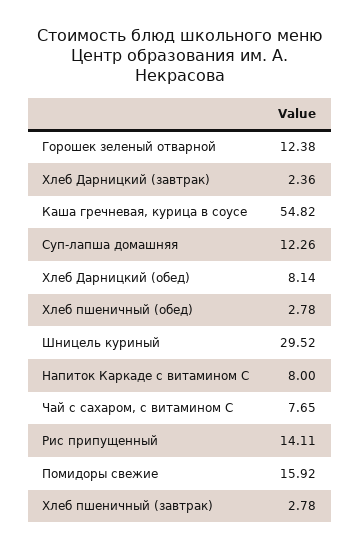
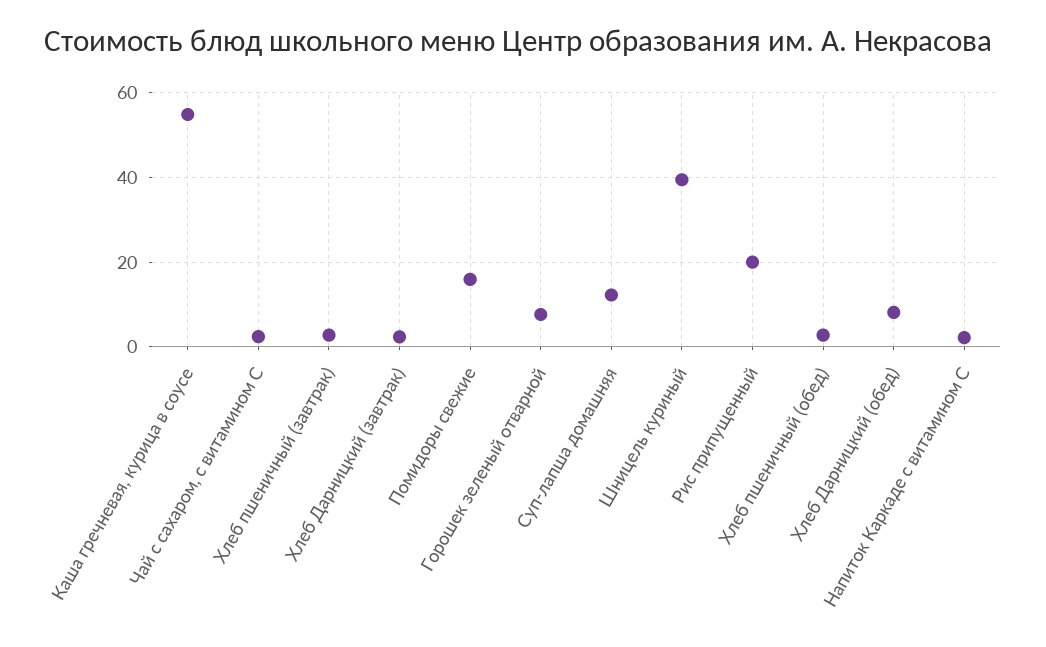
Горошек зеленый отварной: 12.38 -> 8
Шницель куриный: 29.52 -> 40
Напиток Каркаде с витамином С: 8 -> 2
Чай с сахаром, с витамином С: 7.65 -> 2
Рис припущенный: 14.11 -> 20

